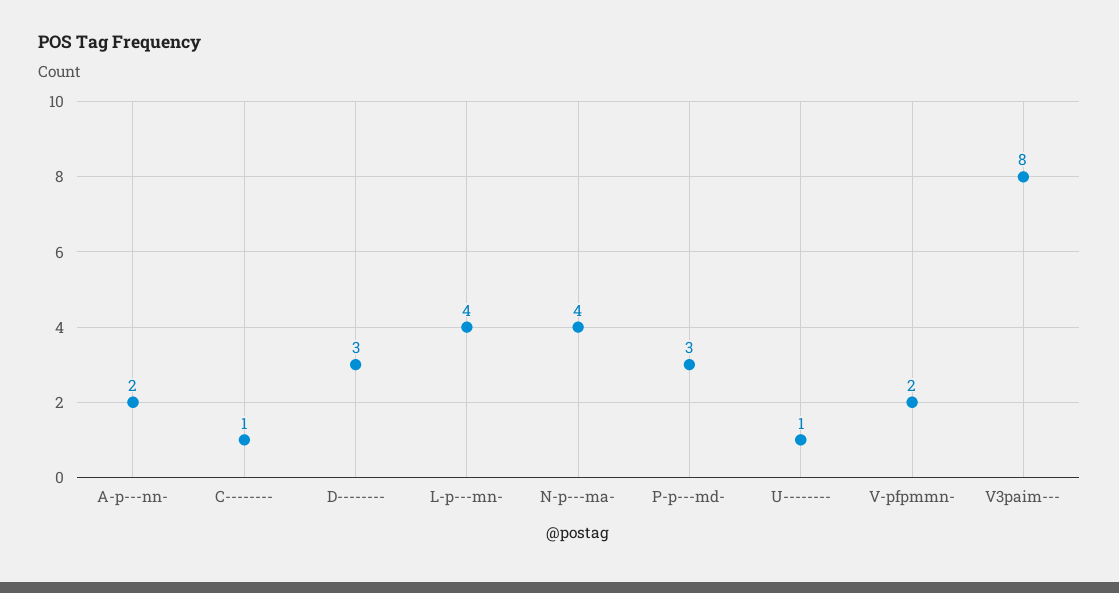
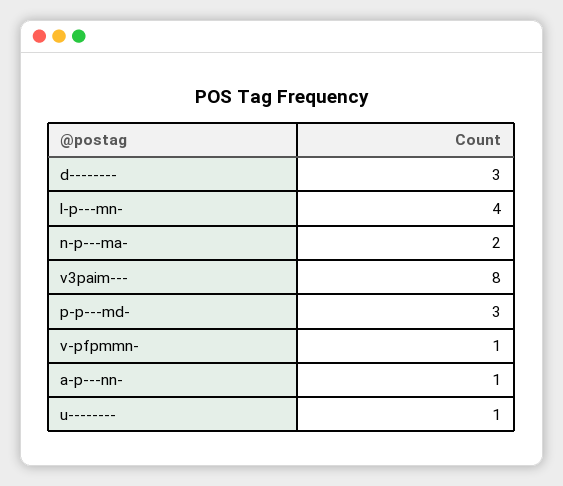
A-p---nn-: 2 -> 1
C--------: 1 -> none
N-p---ma-: 4 -> 2
V-pfpmmn-: 2 -> 1

